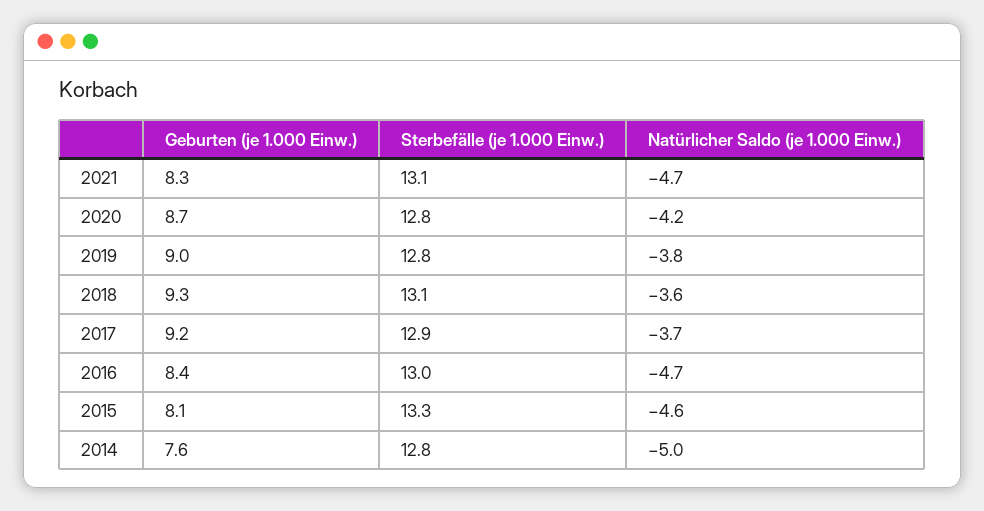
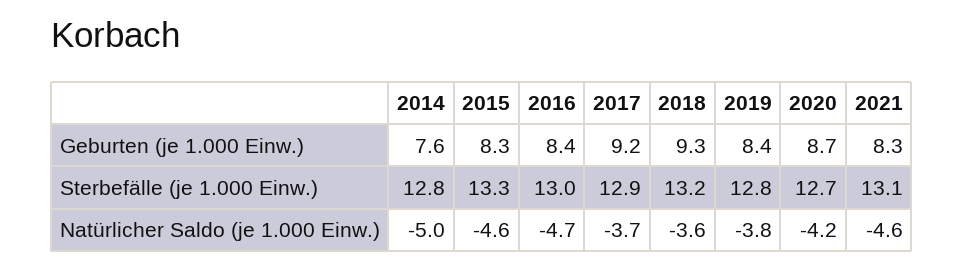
Natürlicher Saldo (je 1.000 Einw.), 2021: -4.7 -> -4.6
Sterbefälle (je 1.000 Einw.), 2020: 12.8 -> 12.7
Geburten (je 1.000 Einw.), 2019: 9 -> 8.4
Sterbefälle (je 1.000 Einw.), 2018: 13.1 -> 13.2
Geburten (je 1.000 Einw.), 2015: 8.1 -> 8.3

